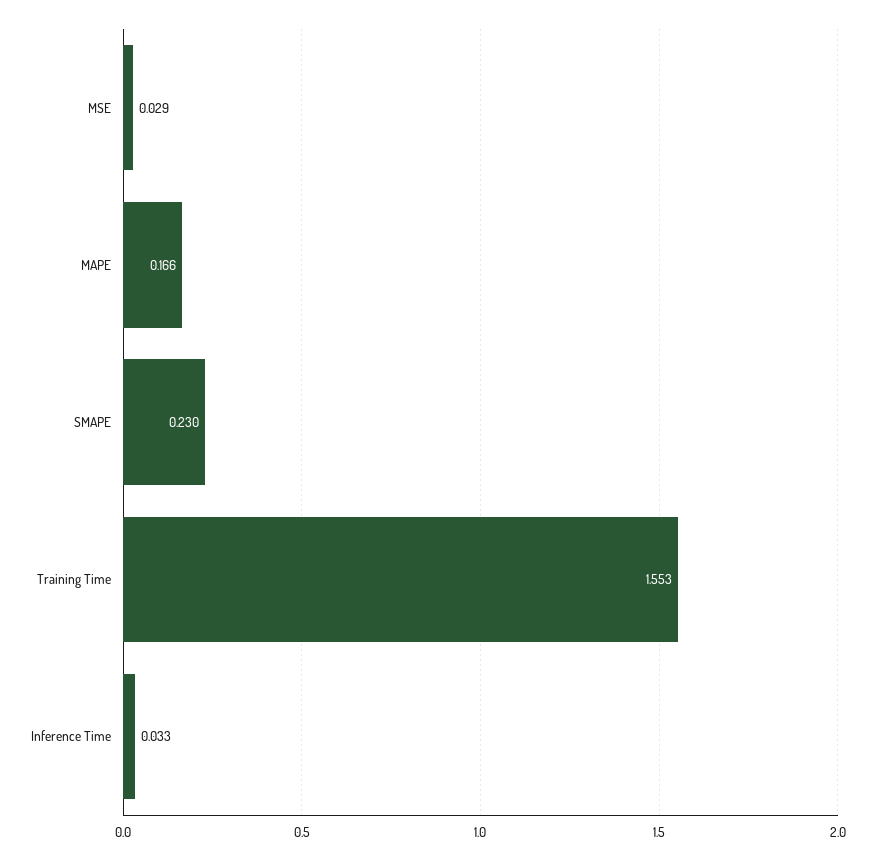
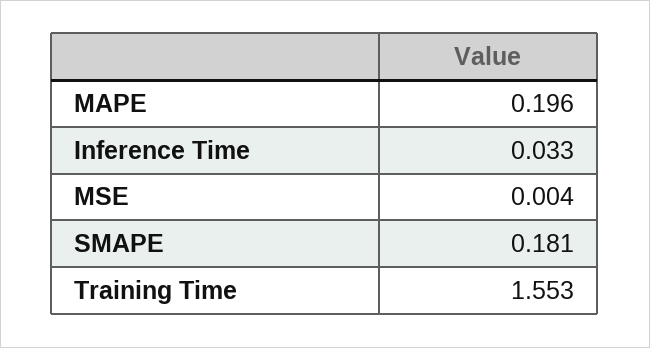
MSE: 0.029 -> 0.004
MAPE: 0.166 -> 0.196
SMAPE: 0.23 -> 0.181

